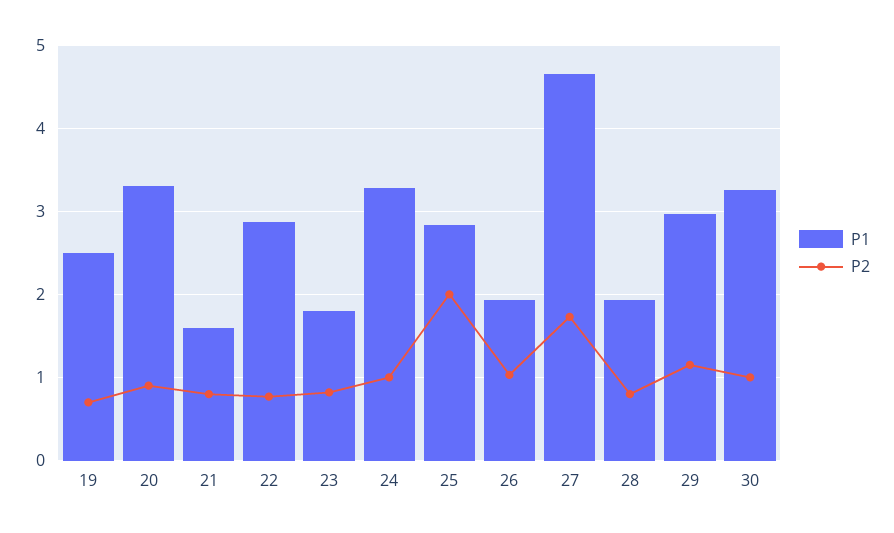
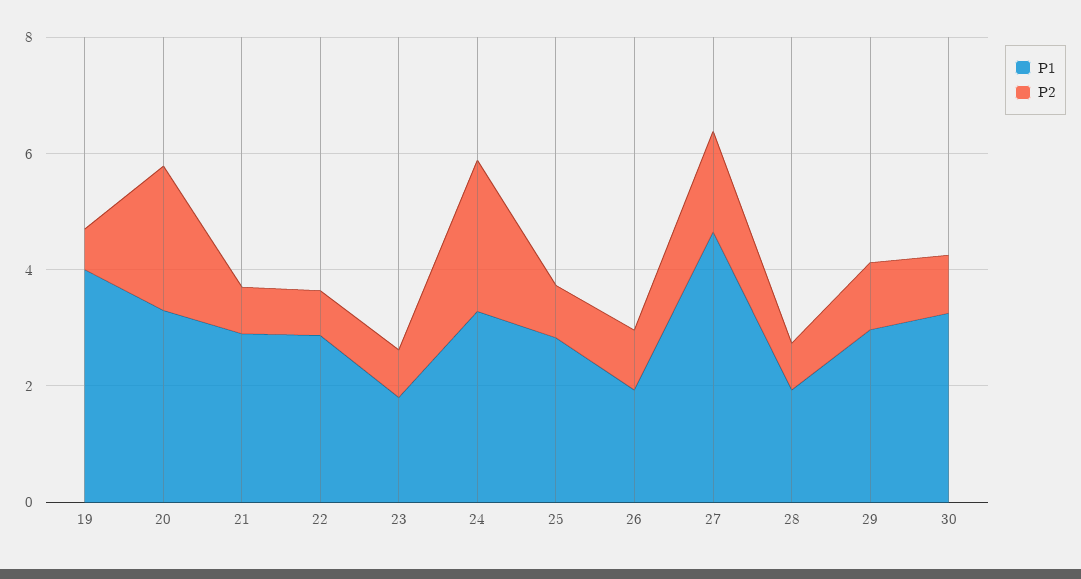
P1, 19: 2.5 -> 4
P2, 20: 0.9 -> 2.5
P1, 21: 1.6 -> 3
P2, 24: 1 -> 2.5
P2, 25: 2 -> 1

